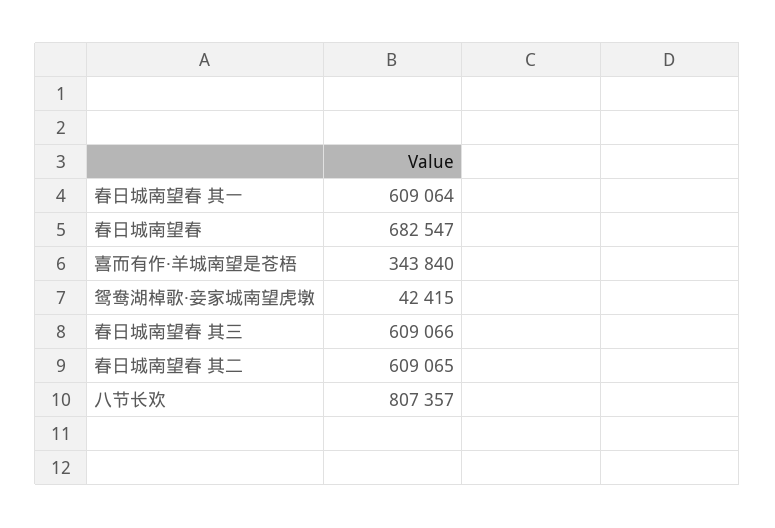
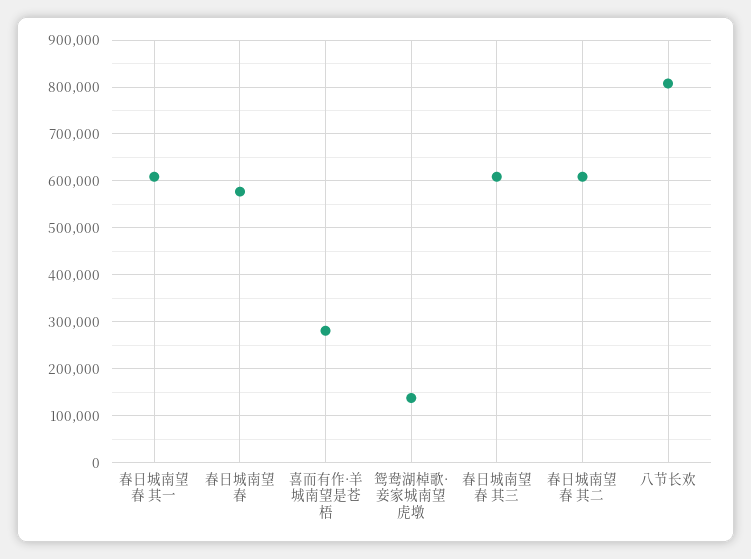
春日城南望春: 682547 -> 580000
喜而有作·羊城南望是苍梧: 343840 -> 280000
鸳鸯湖棹歌·妾家城南望虎墩: 42415 -> 140000

